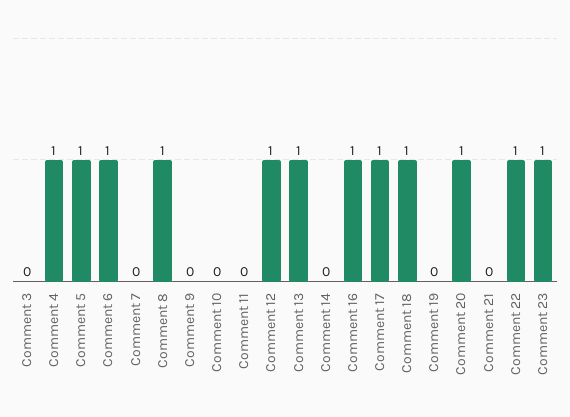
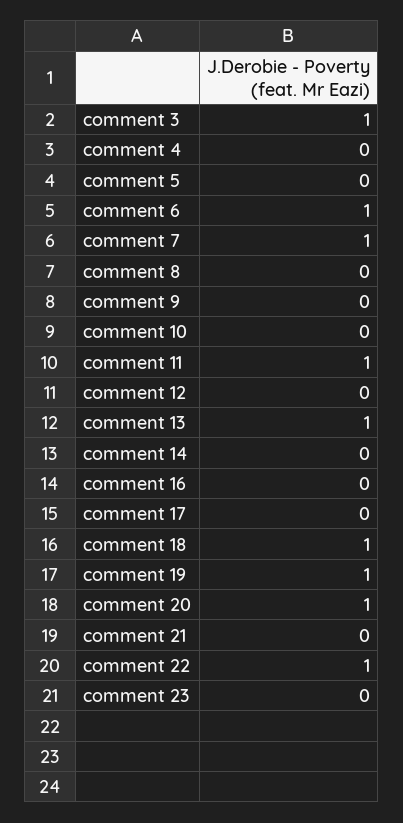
Comment 3: 0 -> 1
Comment 4: 1 -> 0
Comment 5: 1 -> 0
Comment 7: 0 -> 1
Comment 8: 1 -> 0
Comment 11: 0 -> 1
Comment 12: 1 -> 0
Comment 16: 1 -> 0
Comment 17: 1 -> 0
Comment 19: 0 -> 1
Comment 23: 1 -> 0

